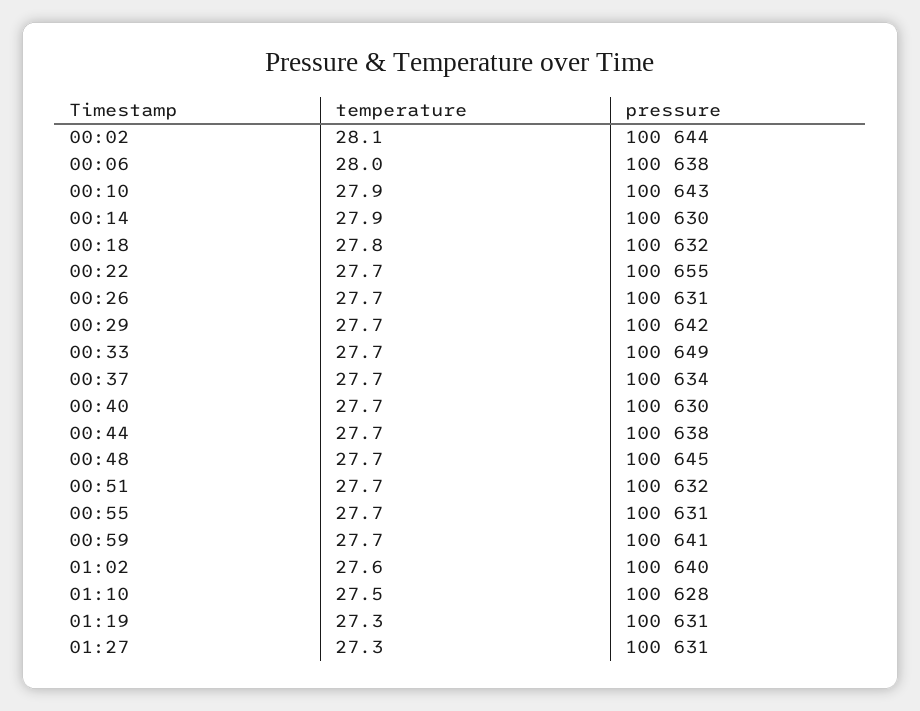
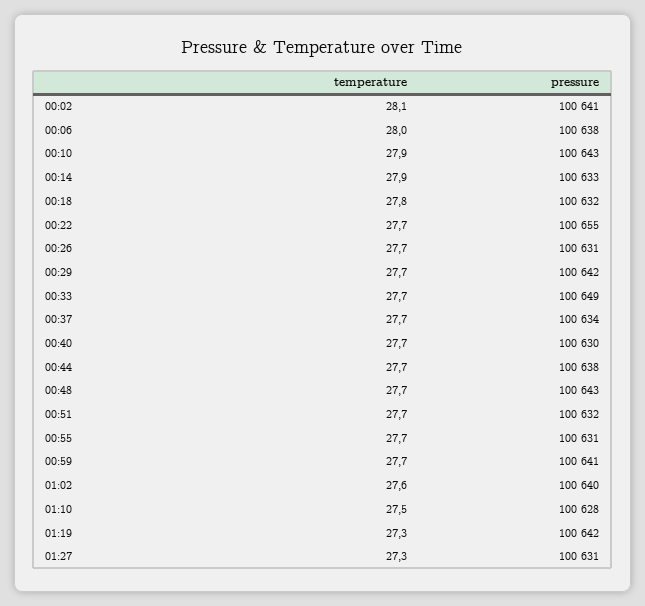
pressure, 00:02: 100644 -> 100641
pressure, 00:14: 100630 -> 100633
pressure, 00:48: 100645 -> 100643
pressure, 01:19: 100631 -> 100642

